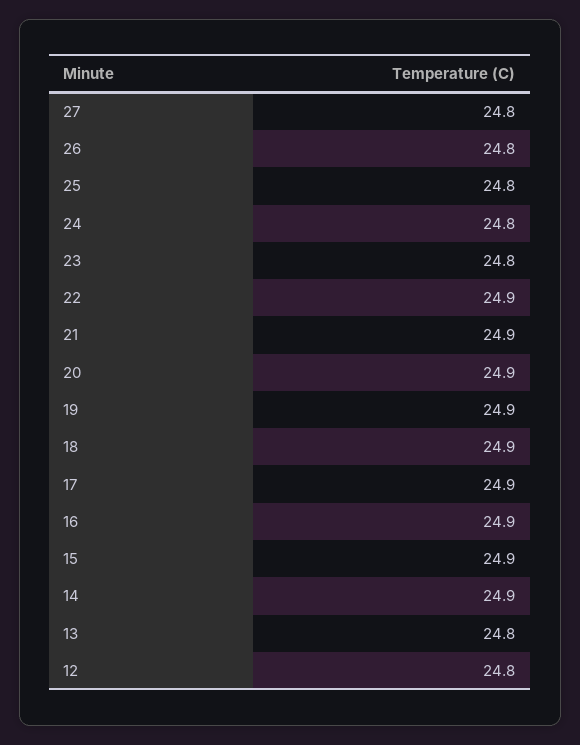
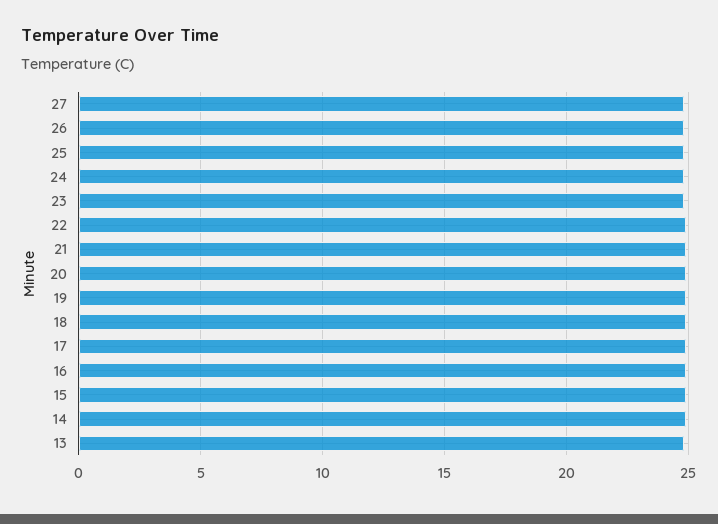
12: 24.8 -> none

